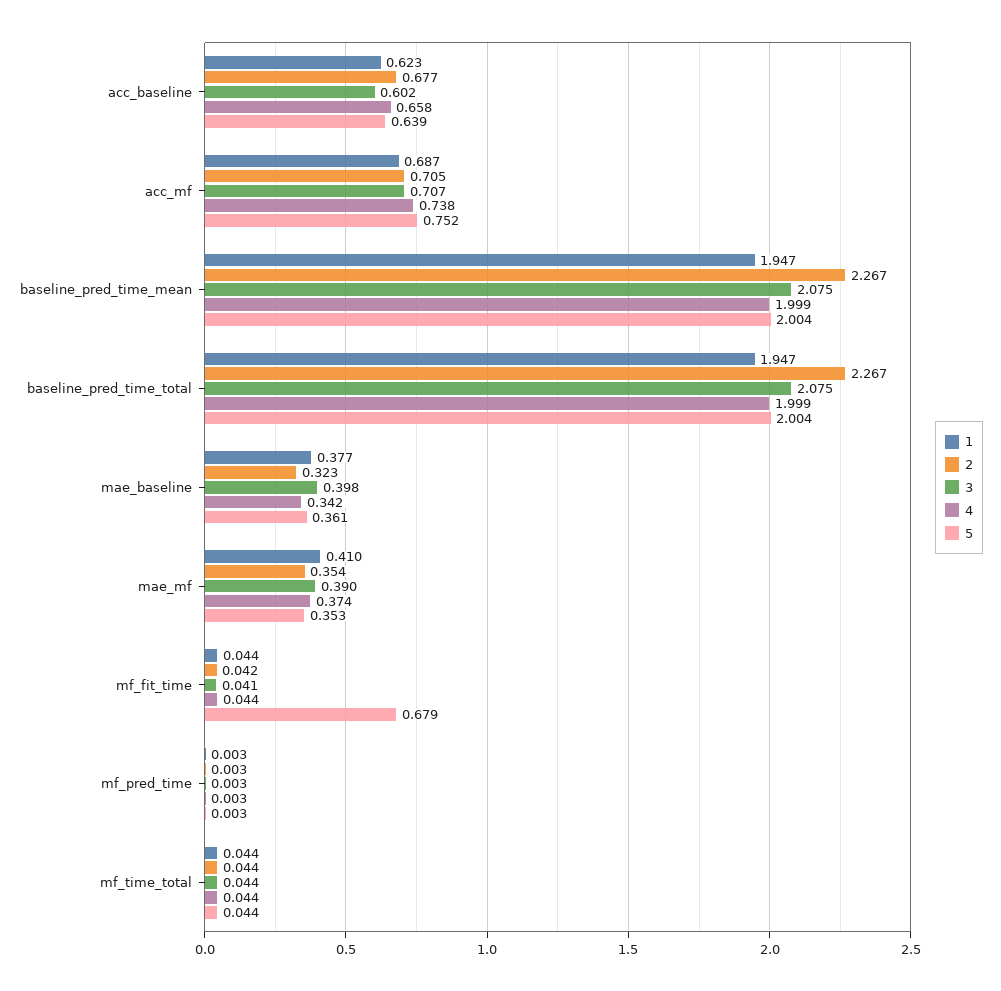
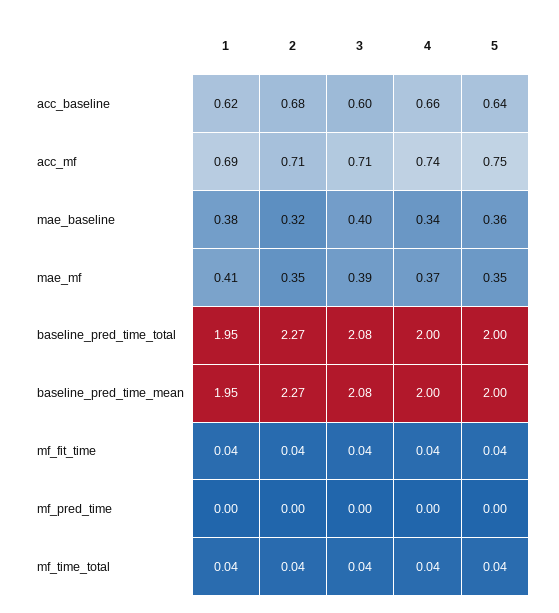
5, mf_fit_time: 0.679 -> 0.04

